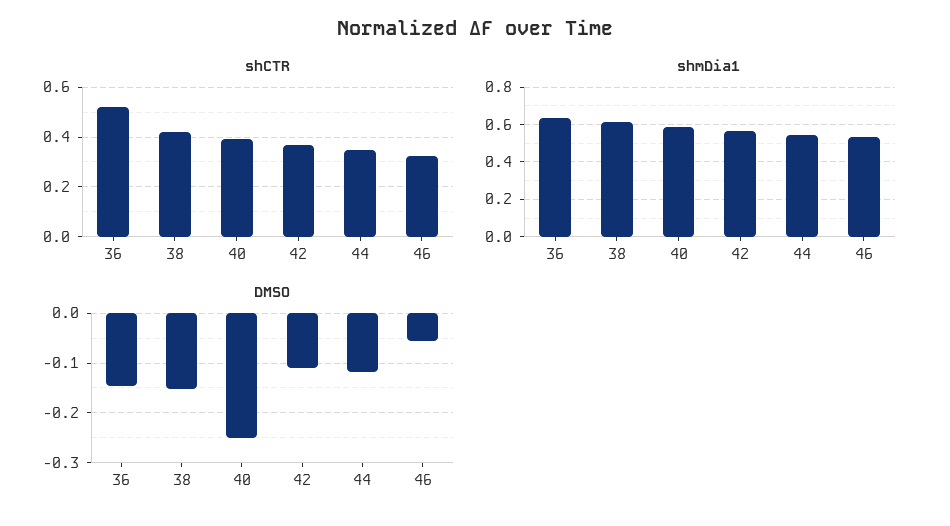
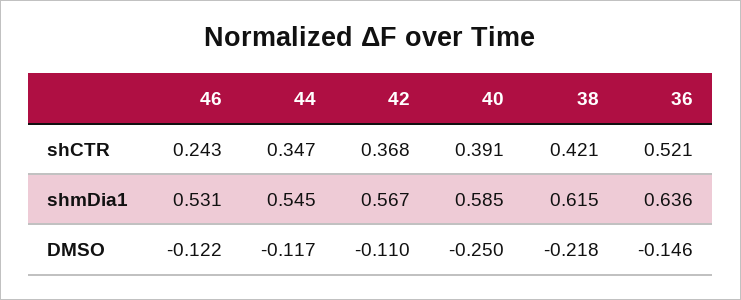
shCTR, 46: 0.325 -> 0.243
DMSO, 38: -0.16 -> -0.218
DMSO, 46: -0.06 -> -0.122

